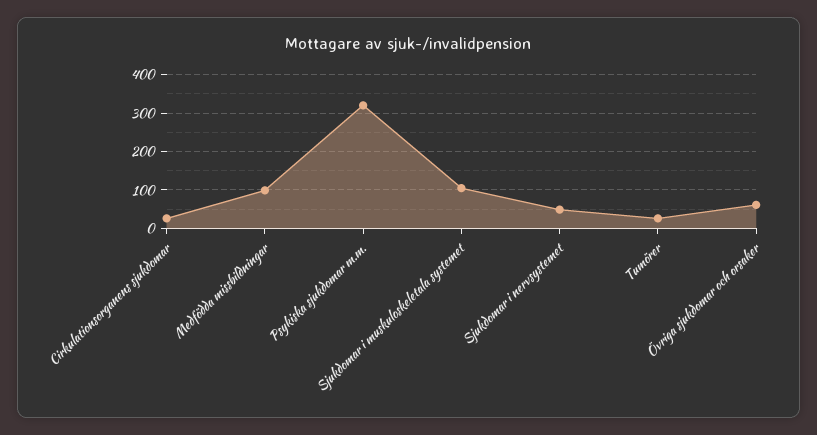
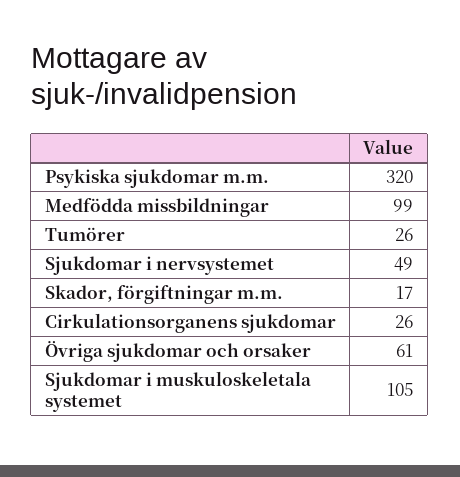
Skador, förgiftningar m.m.: none -> 17

